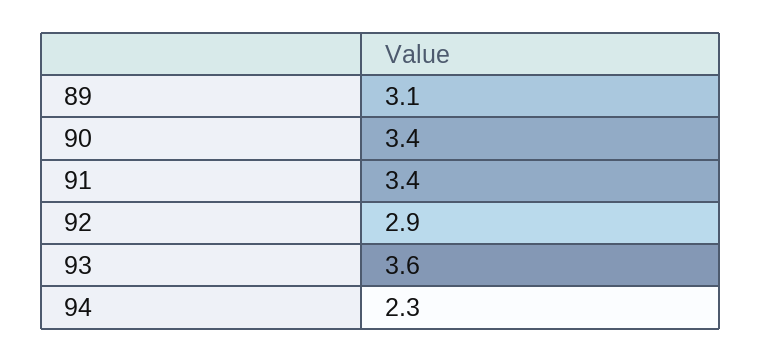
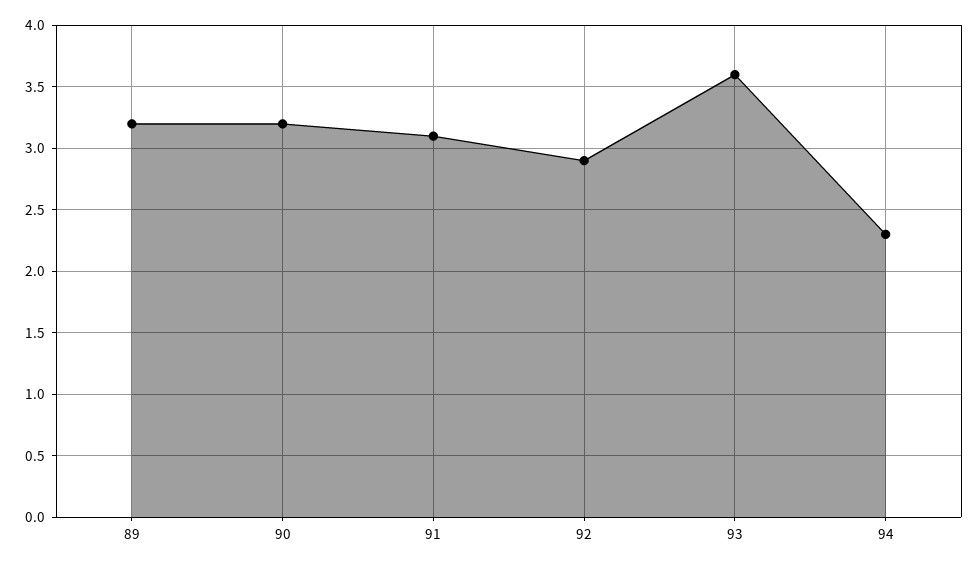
89: 3.1 -> 3.2
90: 3.4 -> 3.2
91: 3.4 -> 3.1

